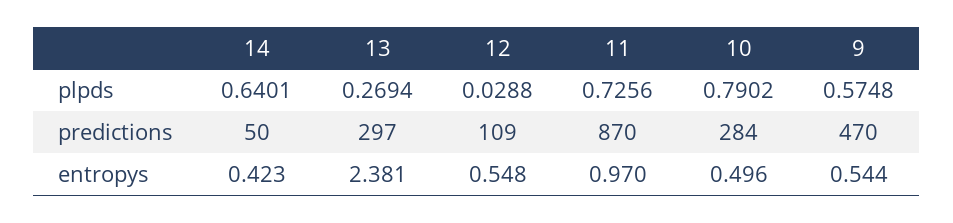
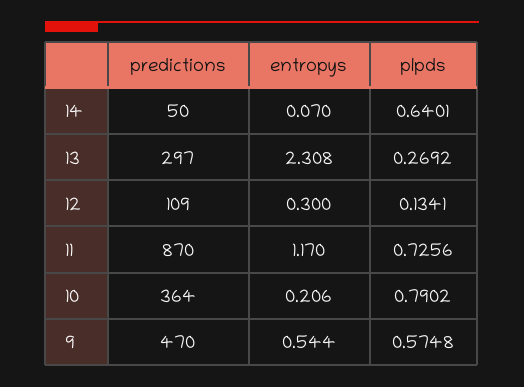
13, plpds: 0.2694 -> 0.2692
12, plpds: 0.0288 -> 0.1341
10, predictions: 284 -> 364
14, entropys: 0.423 -> 0.07
13, entropys: 2.381 -> 2.308
12, entropys: 0.548 -> 0.3
11, entropys: 0.97 -> 1.17
10, entropys: 0.496 -> 0.206

